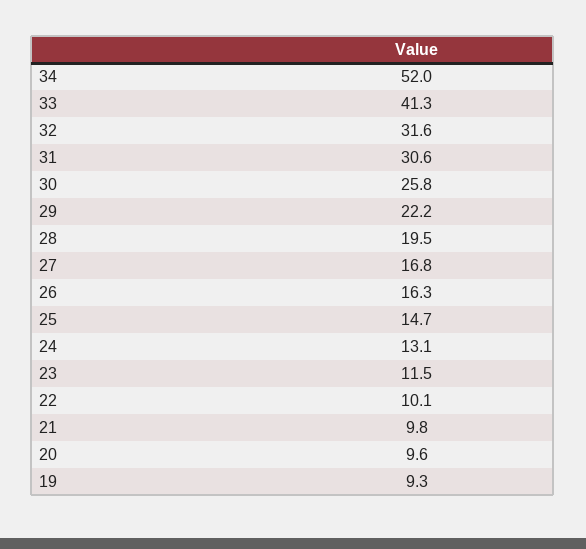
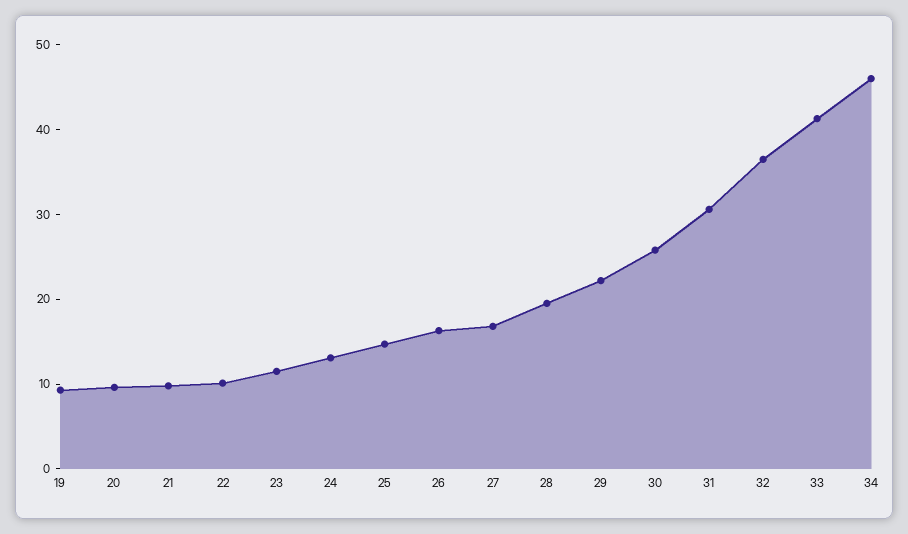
34: 52 -> 46
32: 31.6 -> 36

